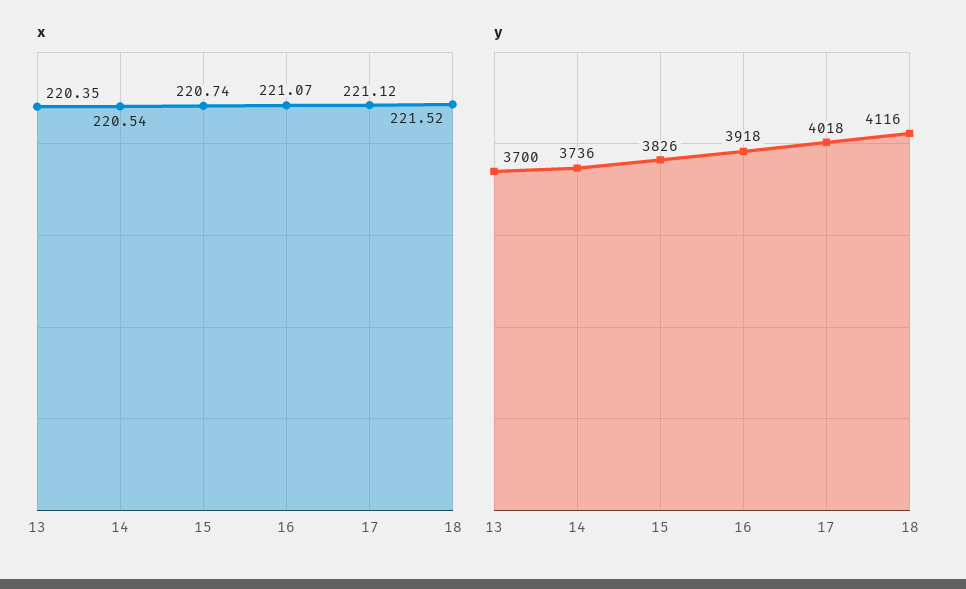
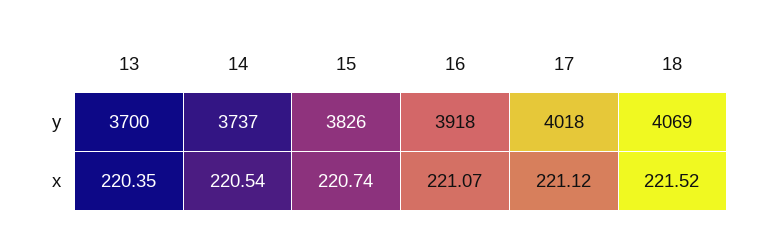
y, 14: 3736 -> 3737
y, 18: 4116 -> 4069

